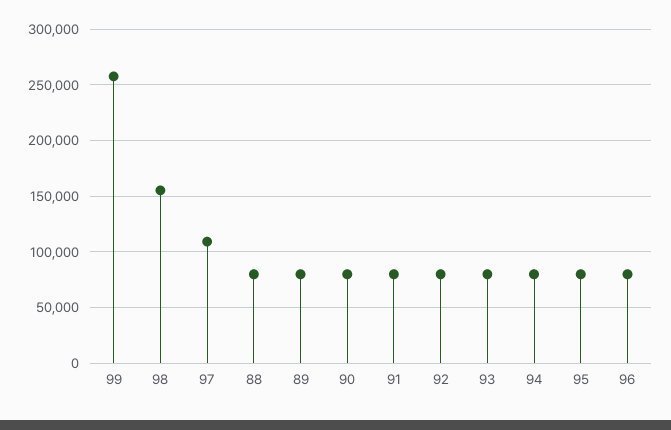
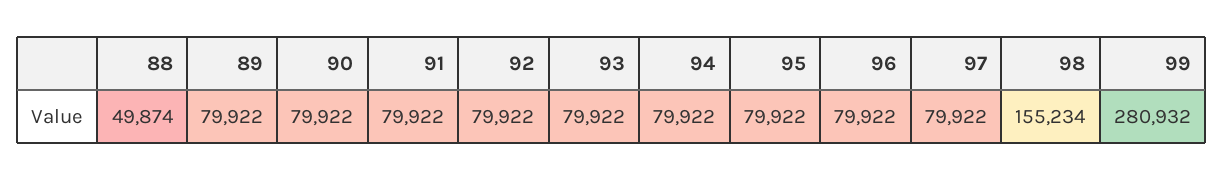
99: 260000 -> 280932
97: 110000 -> 79922
88: 80000 -> 49874

